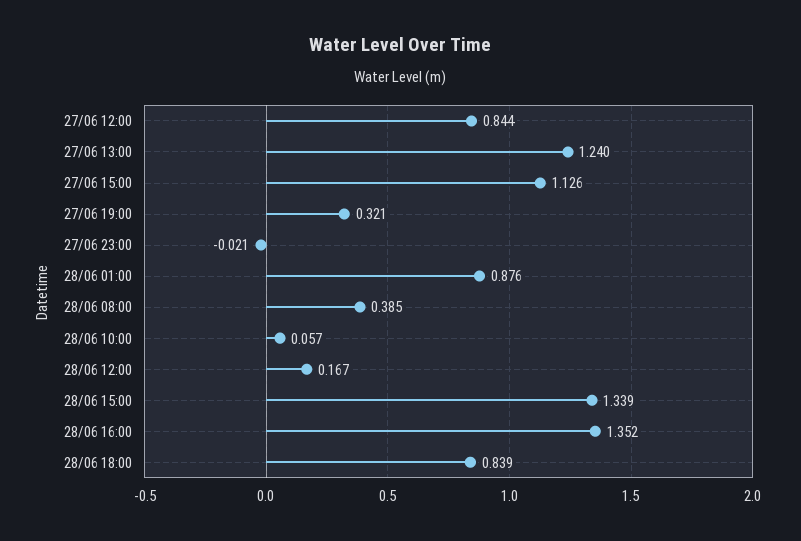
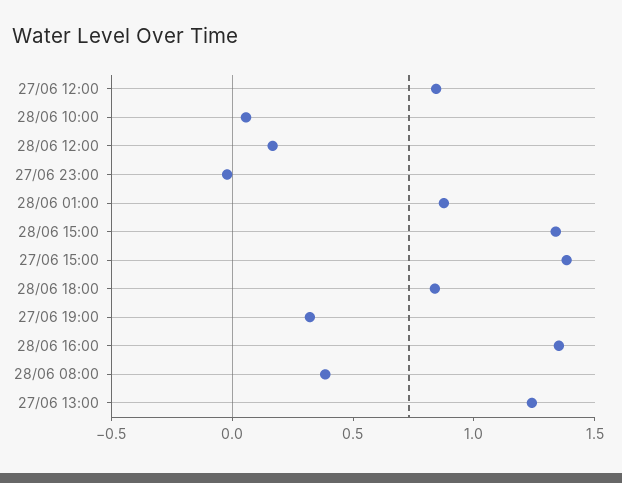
27/06 15:00: 1.126 -> 1.4

